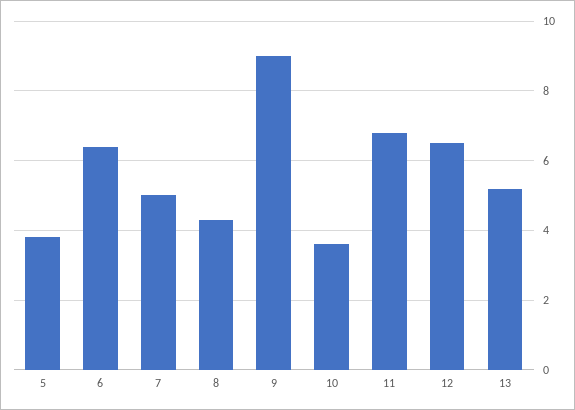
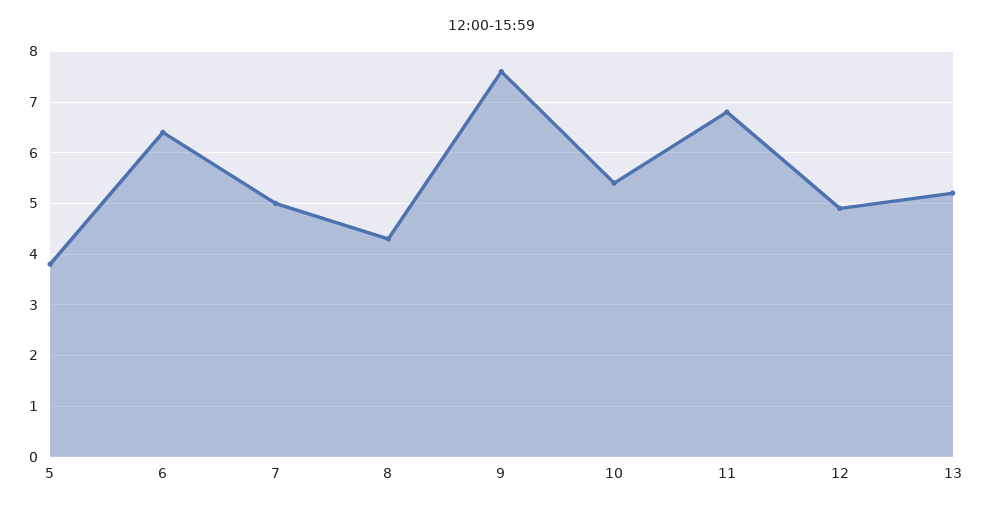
9: 9 -> 7.5
10: 3.5 -> 5.5
12: 6.5 -> 5

